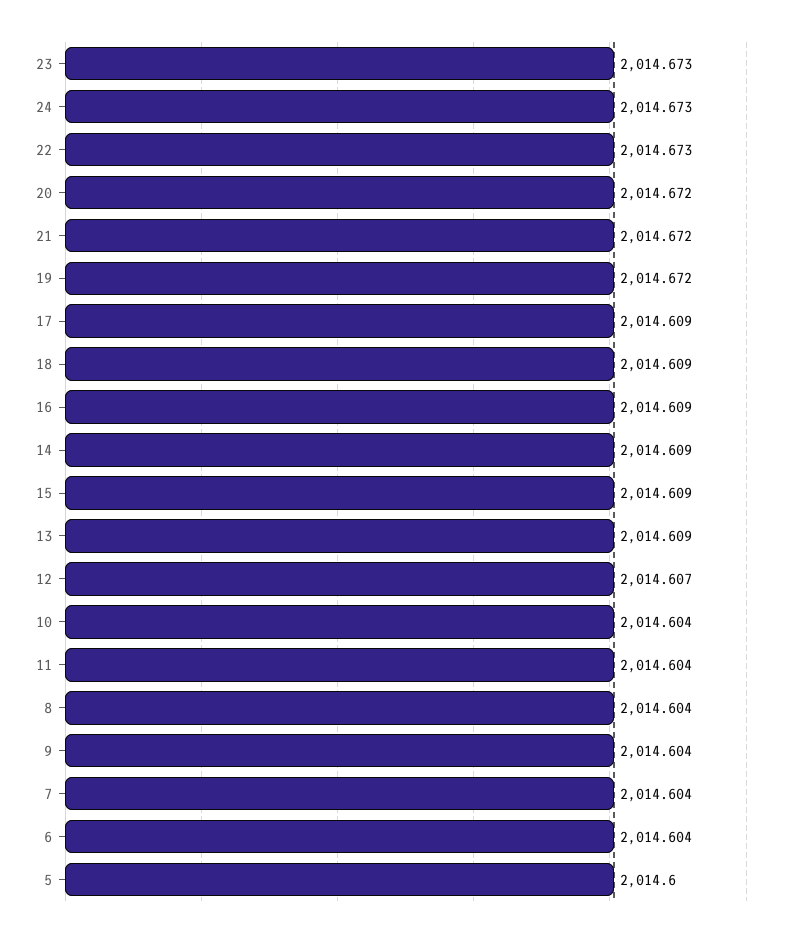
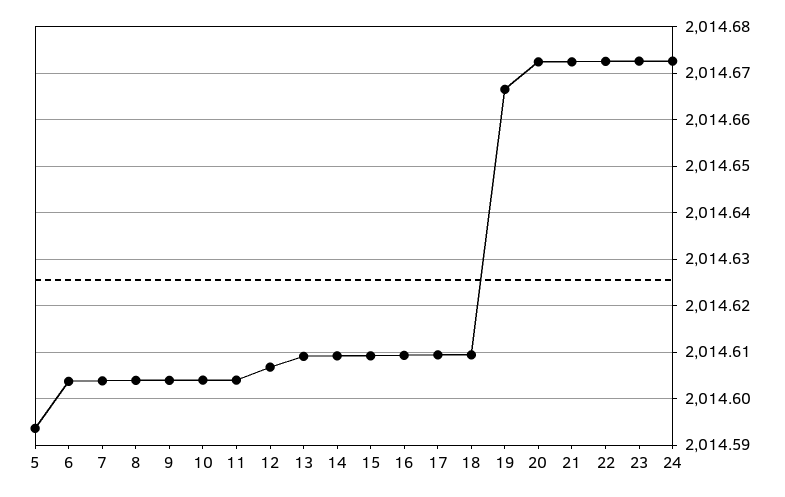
19: 2014.672 -> 2014.666
5: 2014.6 -> 2014.594

